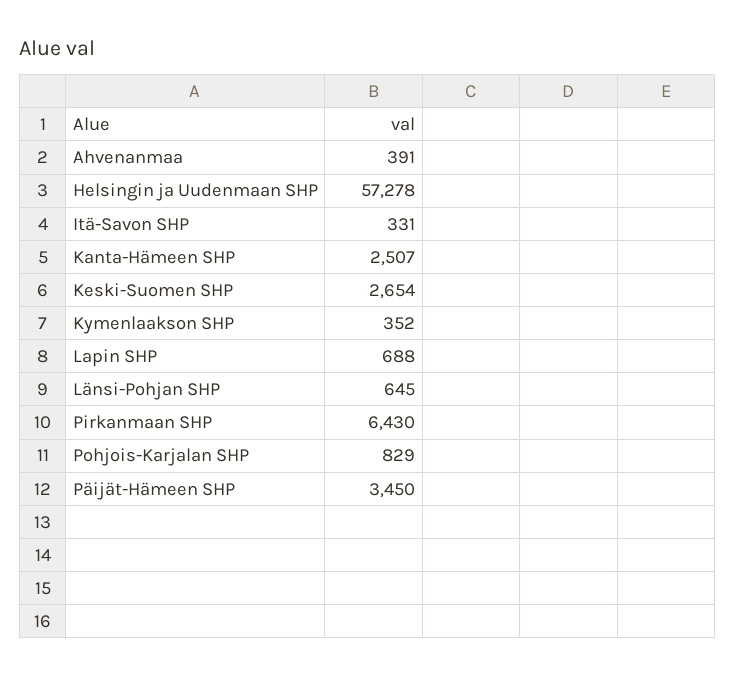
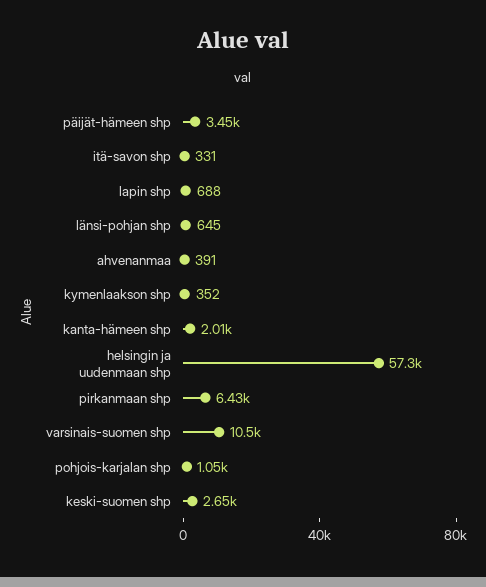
Kanta-Hämeen SHP: 2507 -> 2010
Pohjois-Karjalan SHP: 829 -> 1050
varsinais-suomen shp: none -> 10500

